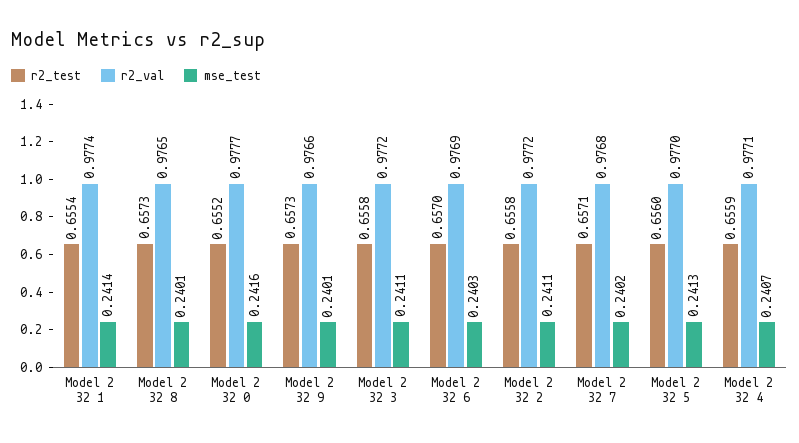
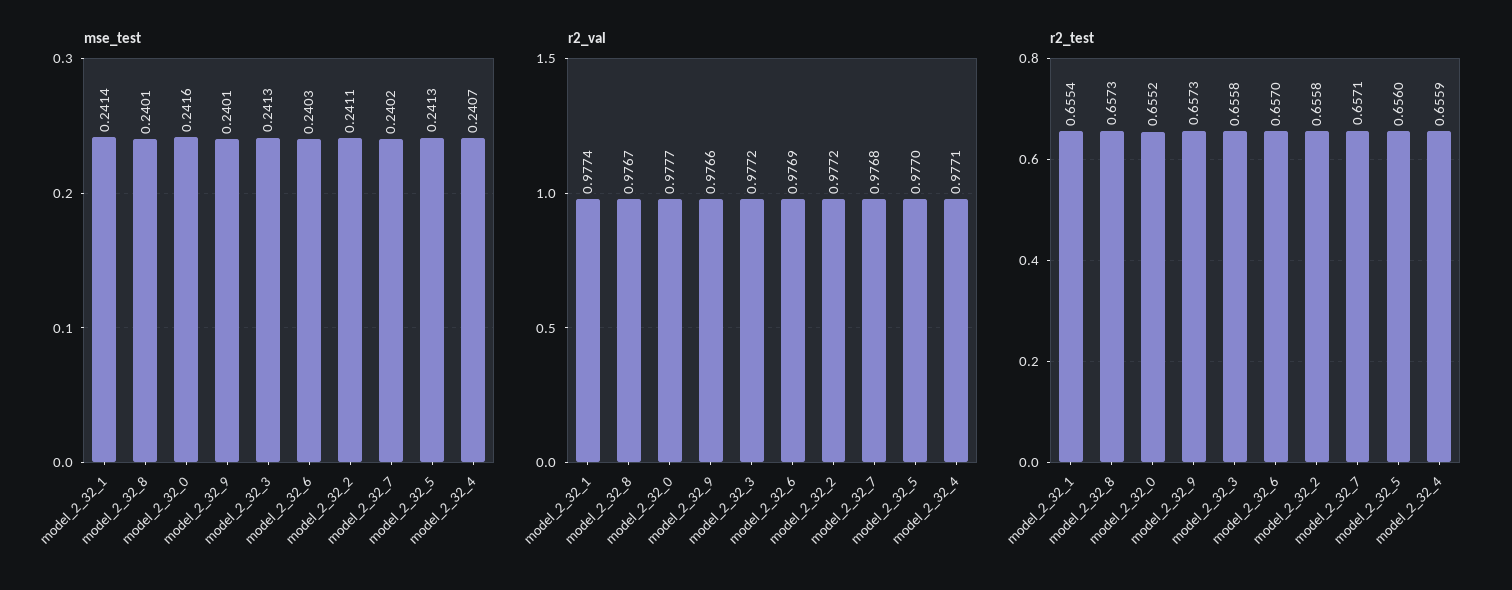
r2_val, Model 2 32 8: 0.9765 -> 0.9767
mse_test, Model 2 32 3: 0.2411 -> 0.2413

